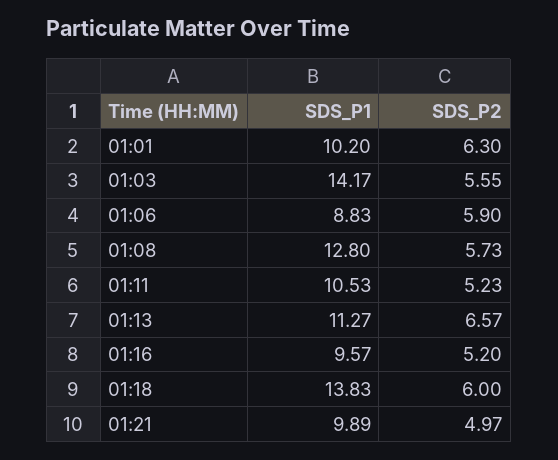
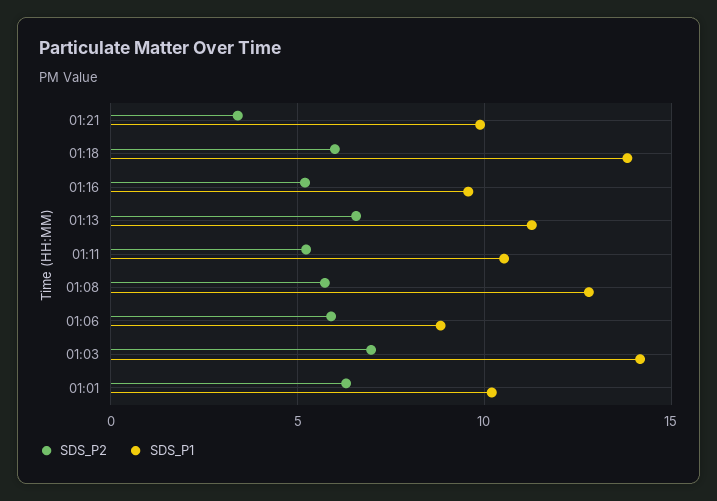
SDS_P2, 01:03: 5.55 -> 7
SDS_P2, 01:21: 4.97 -> 3.5

